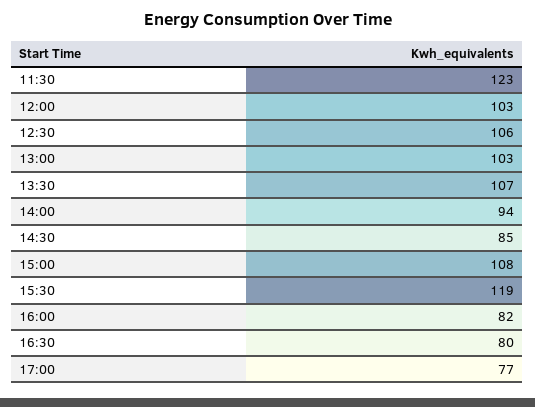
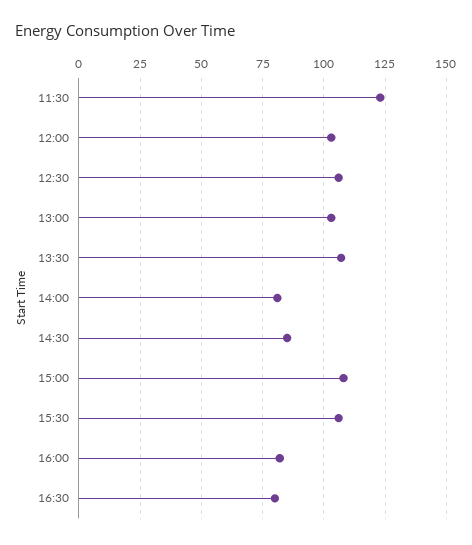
14:00: 94 -> 80
15:30: 119 -> 105
17:00: 77 -> none

